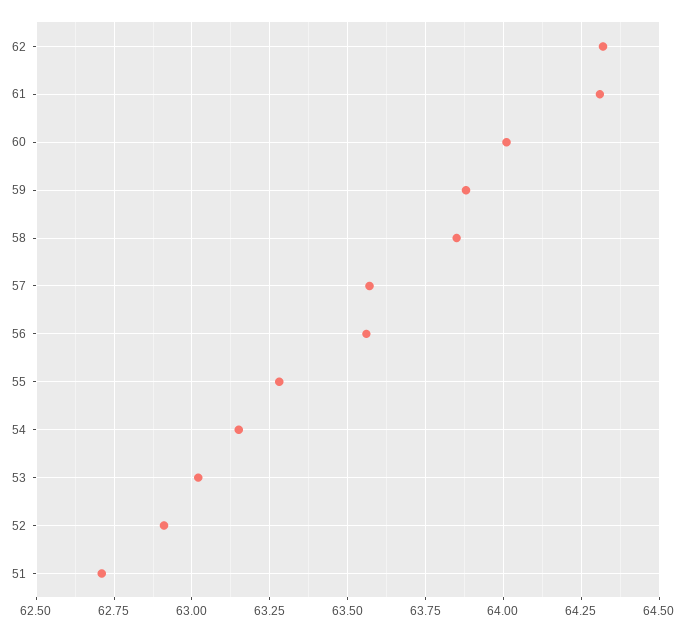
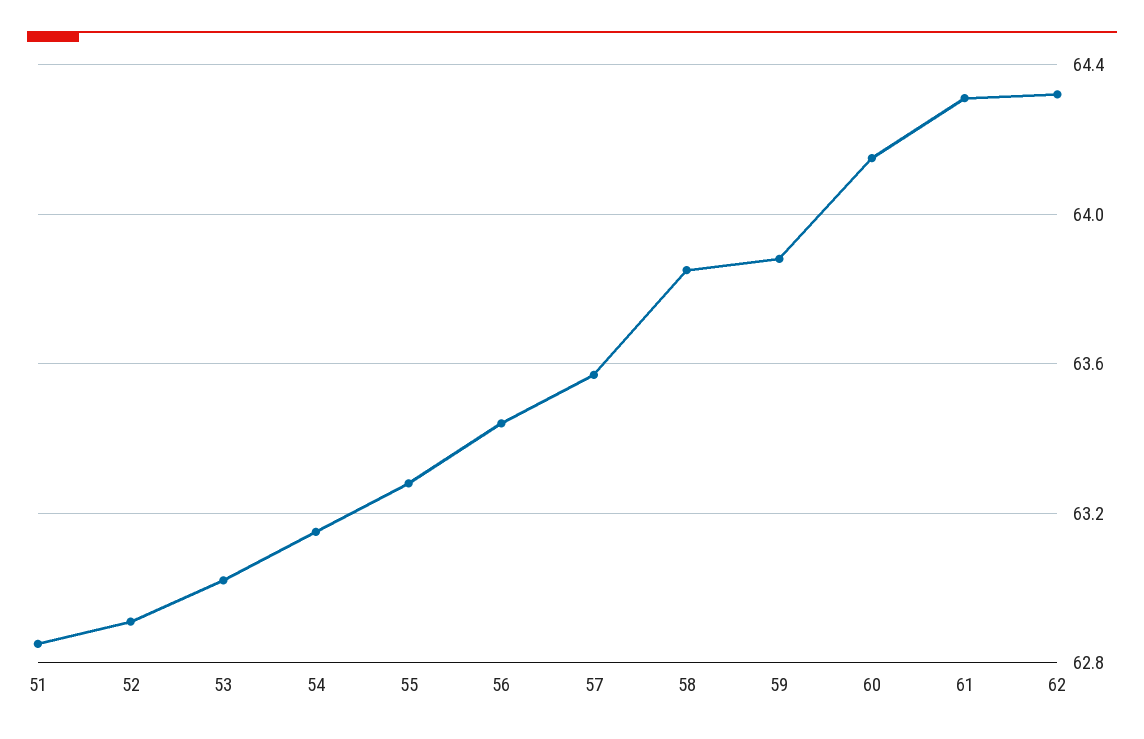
60: 64 -> 64.15
56: 63.55 -> 63.45
51: 62.7 -> 62.85

